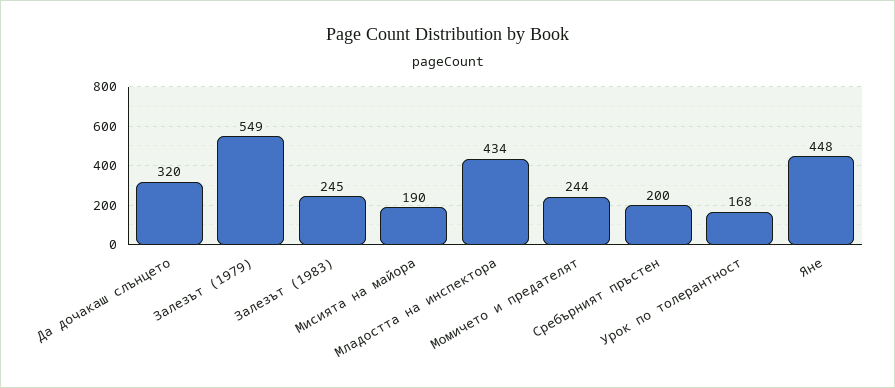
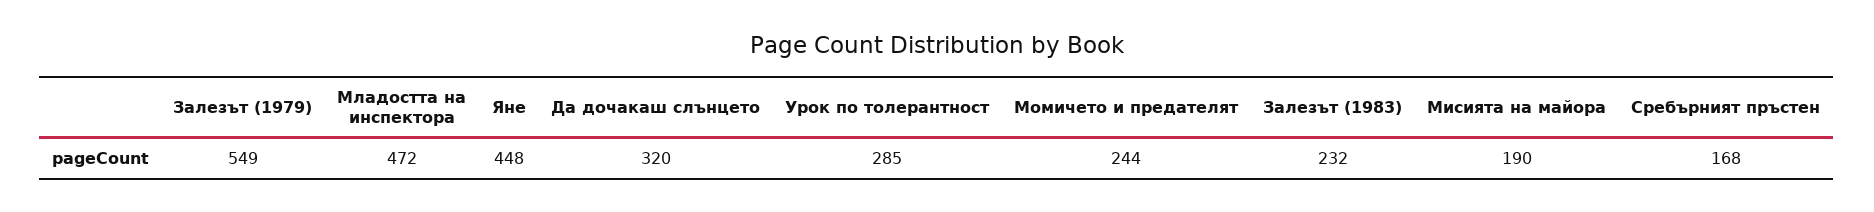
Залезът (1983): 245 -> 232
Младостта на инспектора: 434 -> 472
Сребърният пръстен: 200 -> 168
Урок по толерантност: 168 -> 285

